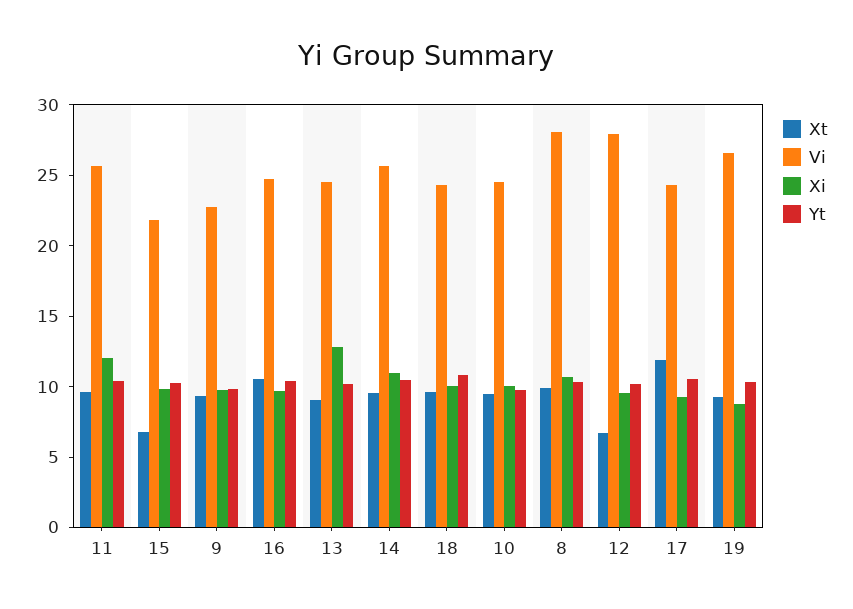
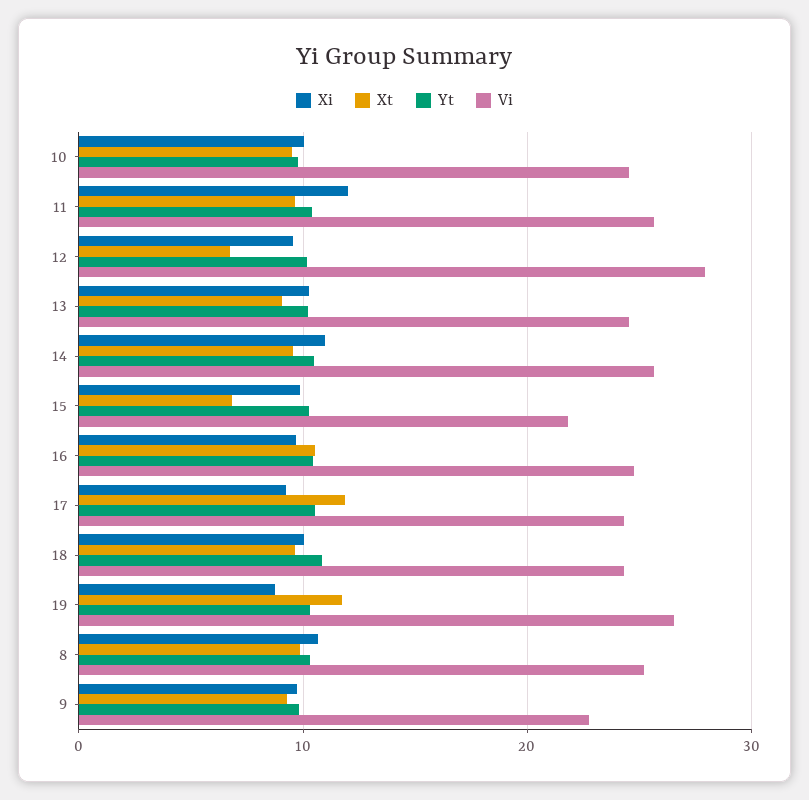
Xi, 13: 13 -> 10
Vi, 8: 28 -> 25
Xt, 19: 9 -> 12

